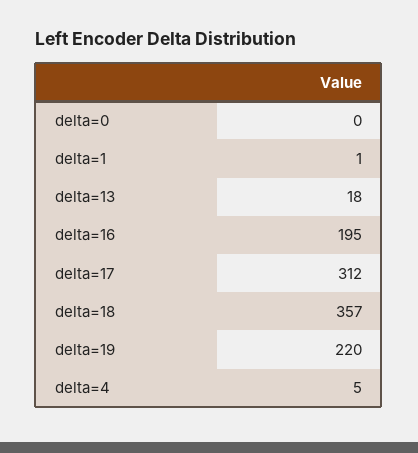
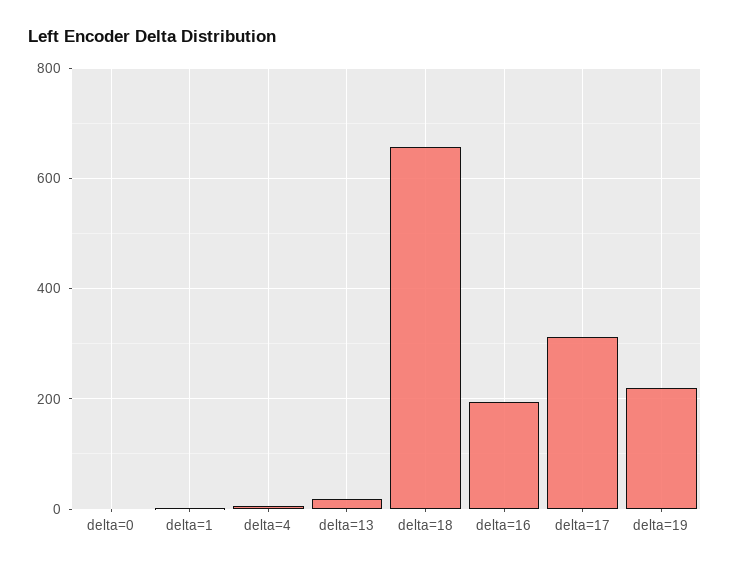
delta=18: 357 -> 660

